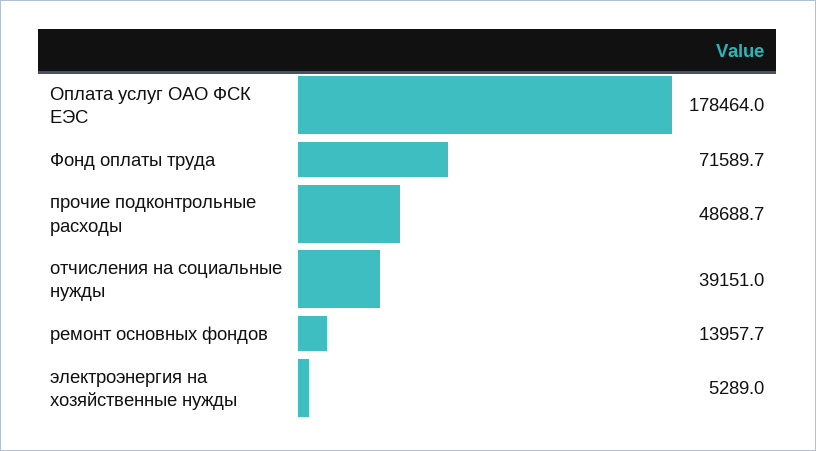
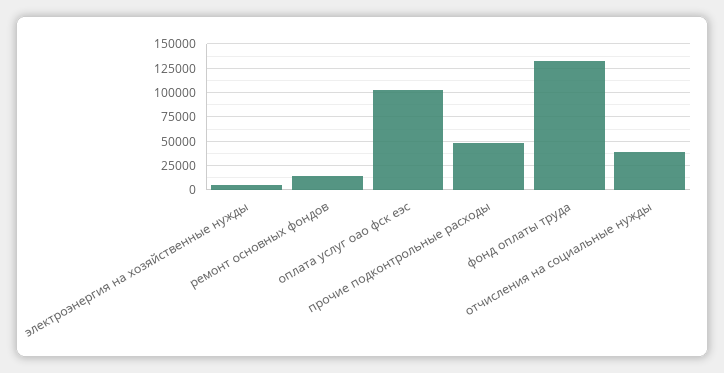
Оплата услуг ОАО ФСК ЕЭС: 178464 -> 100000
Фонд оплаты труда: 71589.7 -> 125000

